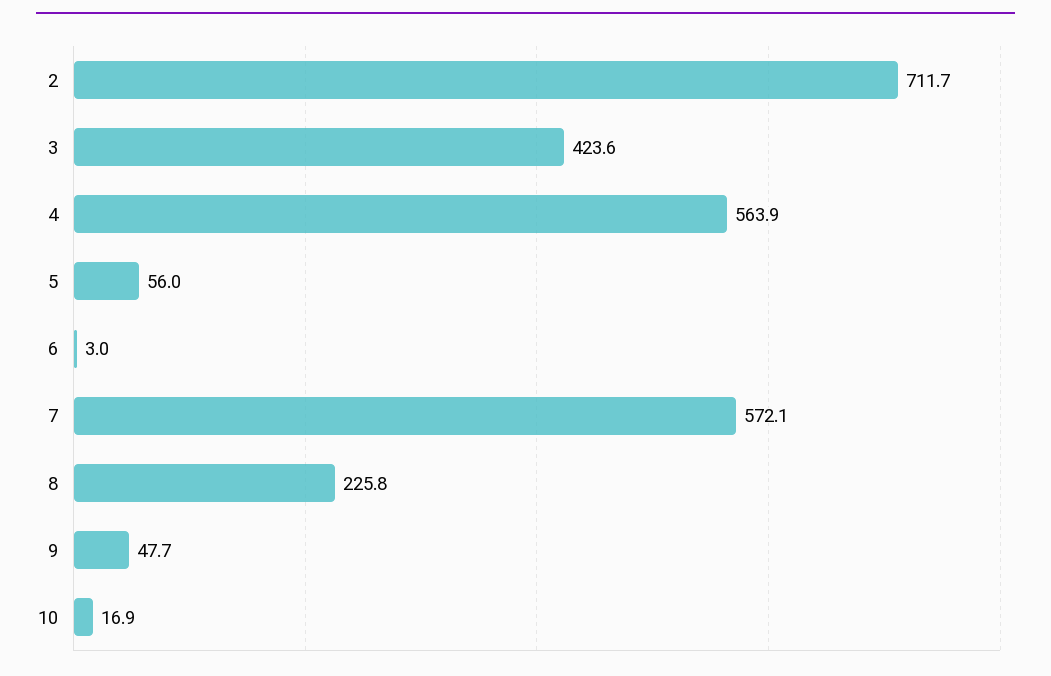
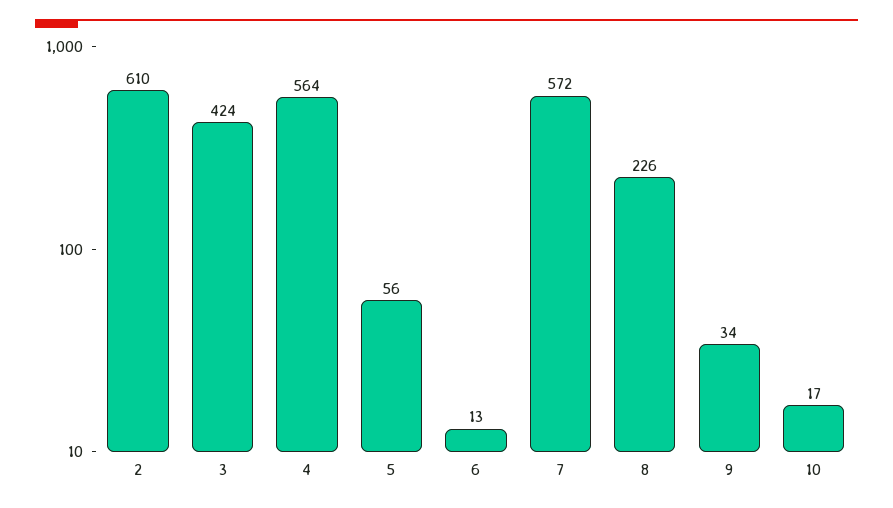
2: 711.7 -> 610
6: 3 -> 13
9: 47.7 -> 34

